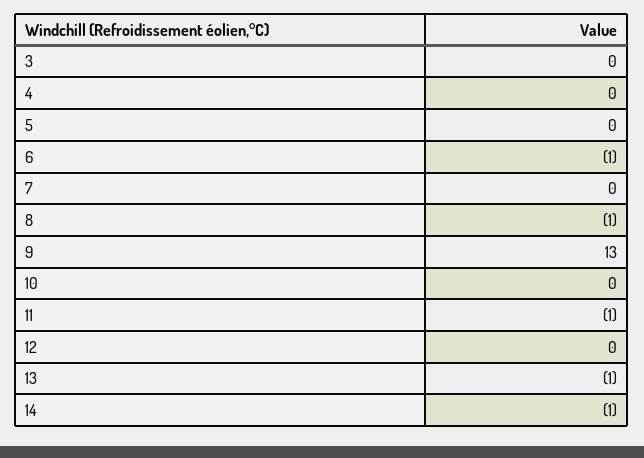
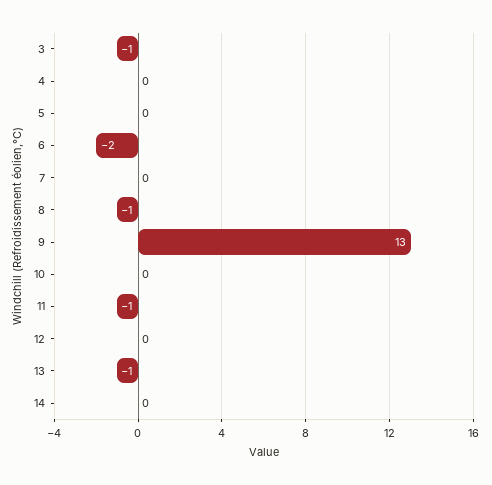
3: 0 -> -1
6: -1 -> -2
14: -1 -> 0

